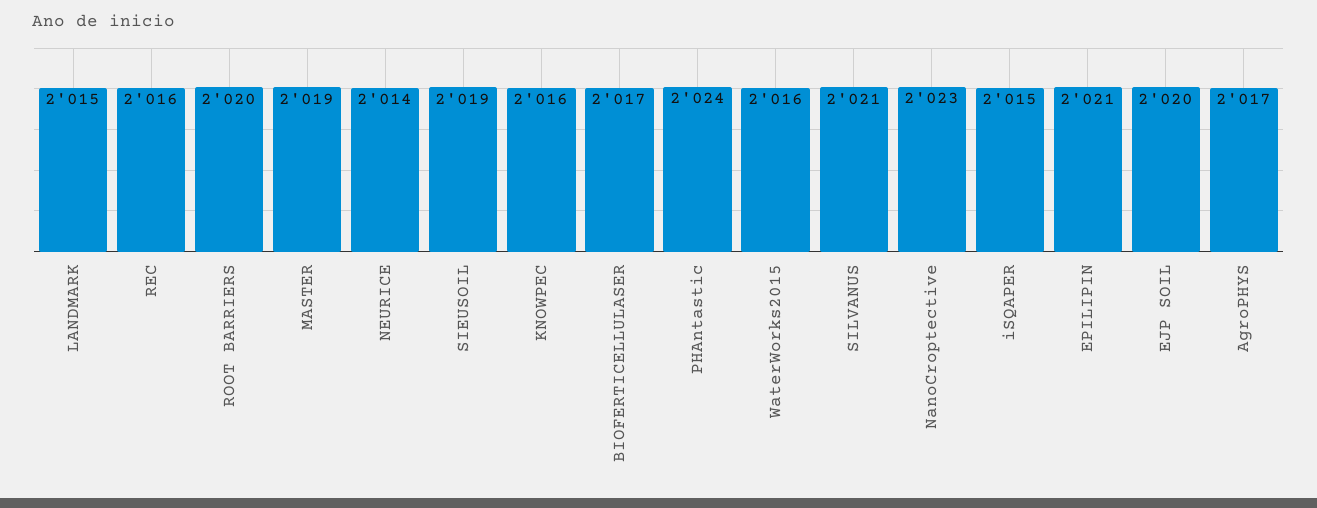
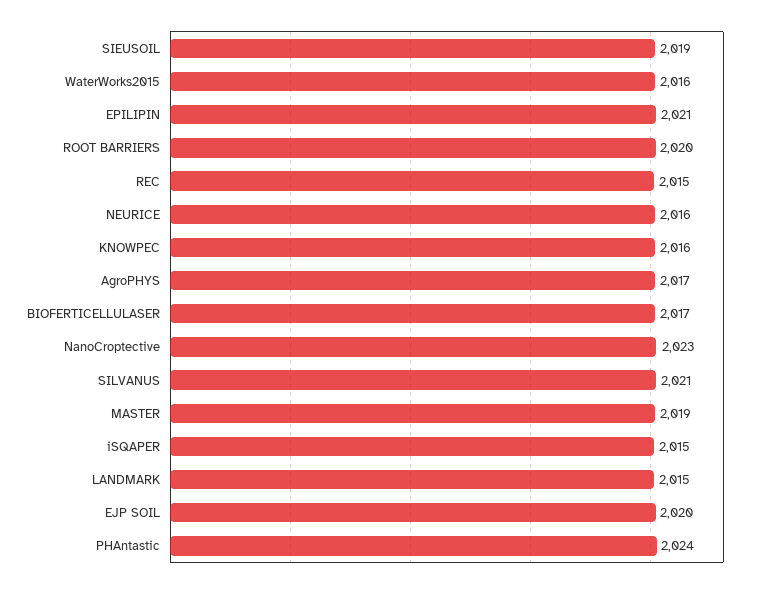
REC: 2016 -> 2015
NEURICE: 2014 -> 2016

